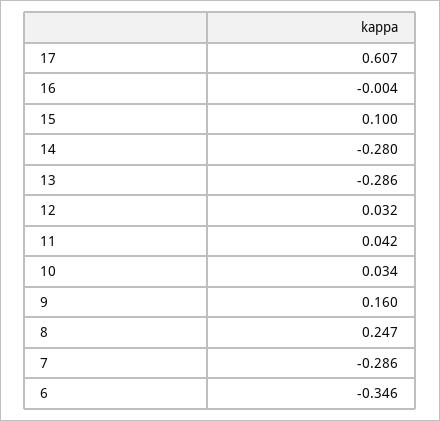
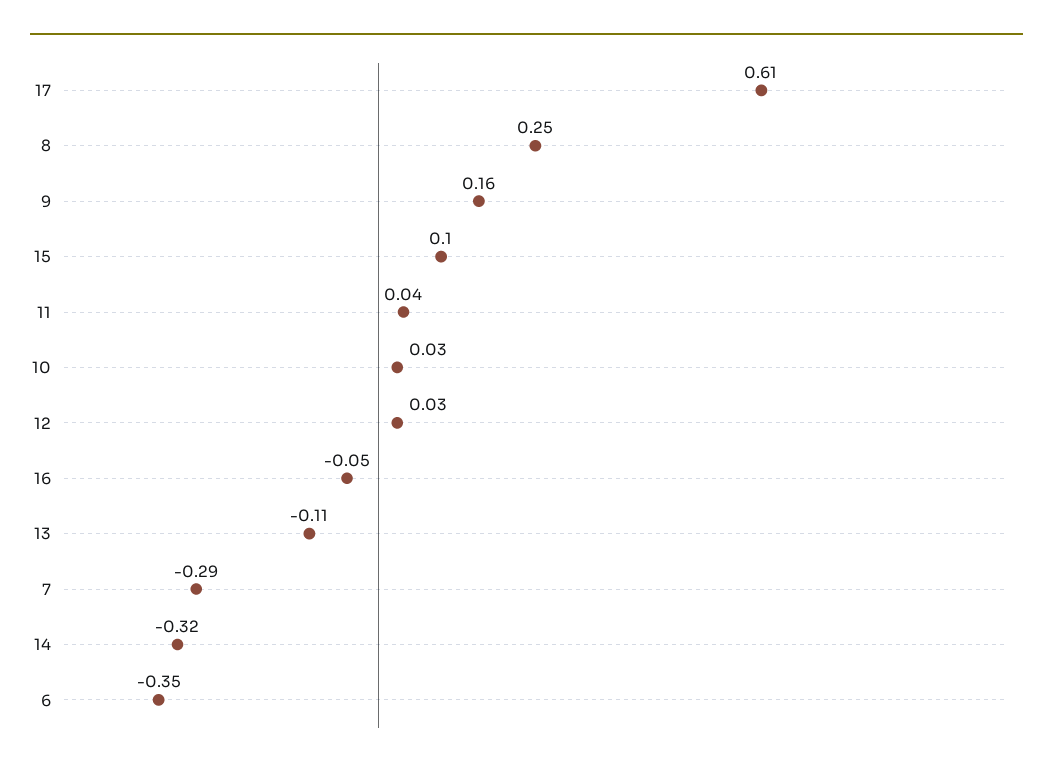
16: -0.004 -> -0.05
14: -0.28 -> -0.32
13: -0.286 -> -0.11

